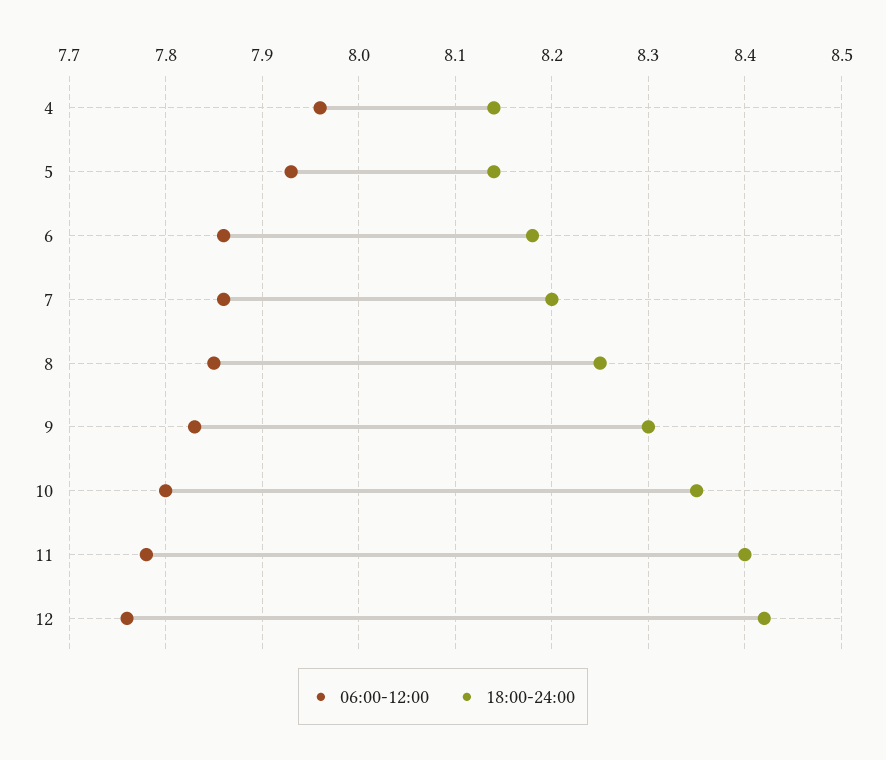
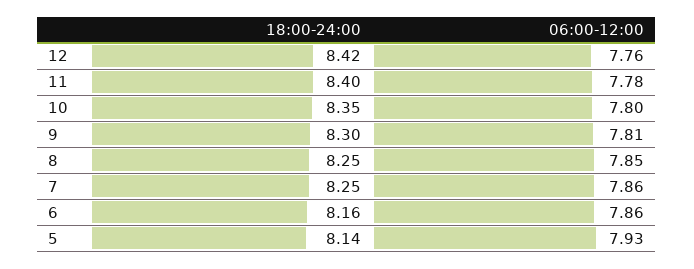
06:00-12:00, 4: 7.96 -> none
18:00-24:00, 4: 8.14 -> none
18:00-24:00, 6: 8.18 -> 8.16
18:00-24:00, 7: 8.2 -> 8.25
06:00-12:00, 9: 7.83 -> 7.81

